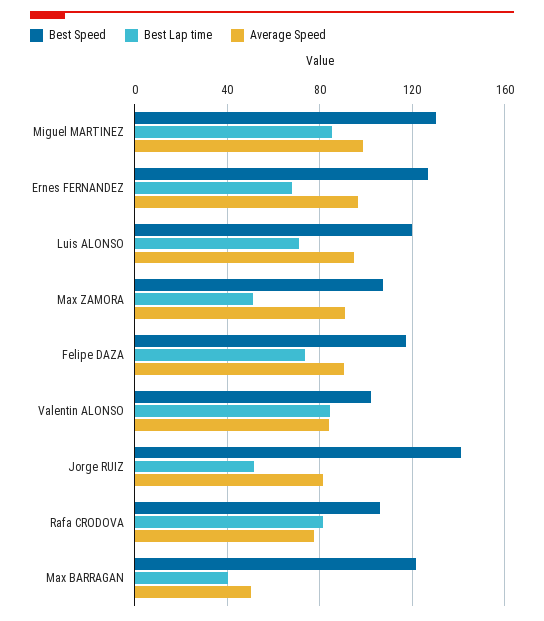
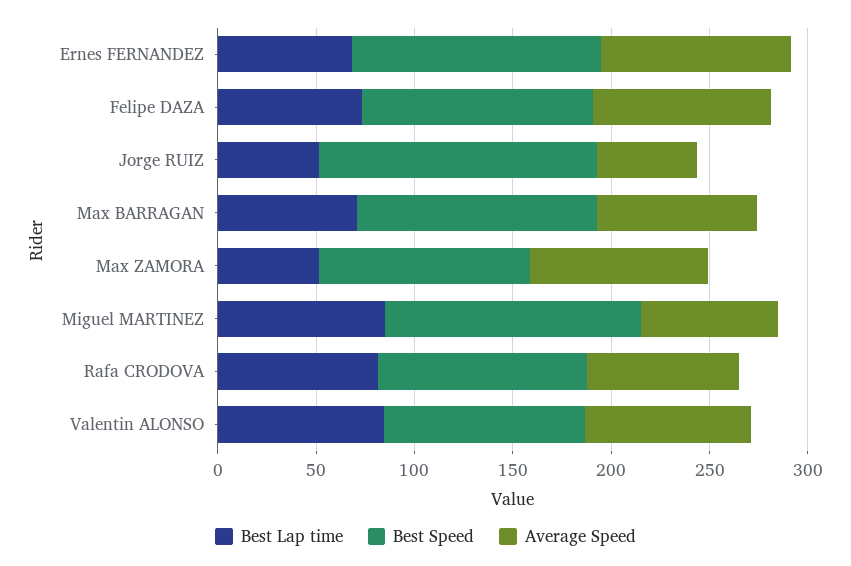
Average Speed, Miguel MARTINEZ: 100 -> 70
Best Speed, Luis ALONSO: 120 -> none
Best Lap time, Luis ALONSO: 70 -> none
Average Speed, Luis ALONSO: 95 -> none
Average Speed, Jorge RUIZ: 80 -> 50
Best Lap time, Max BARRAGAN: 40 -> 70
Average Speed, Max BARRAGAN: 50 -> 80

